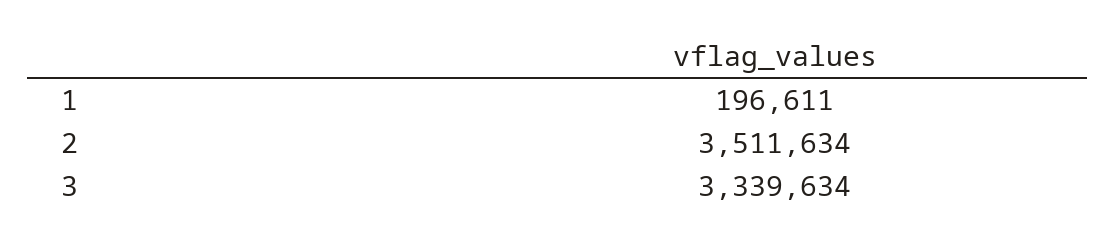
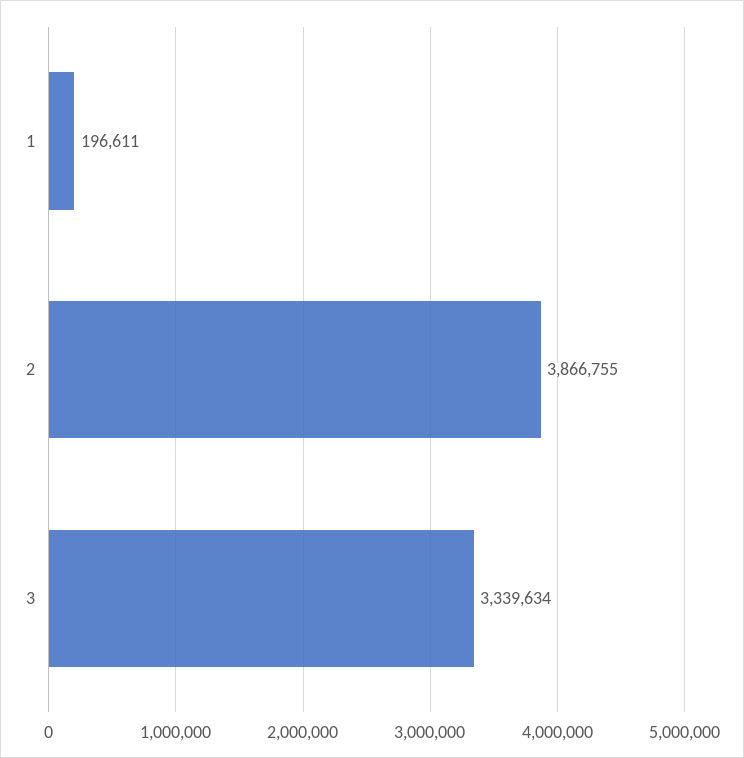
2: 3511634 -> 3866755

